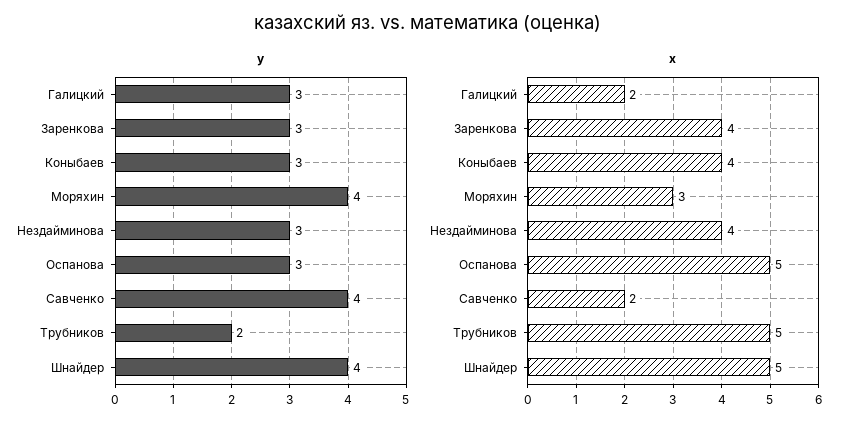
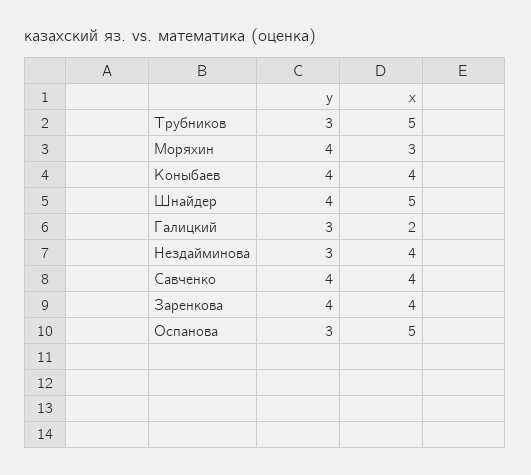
y, Заренкова: 3 -> 4
y, Коныбаев: 3 -> 4
y, Трубников: 2 -> 3
x, Савченко: 2 -> 4

